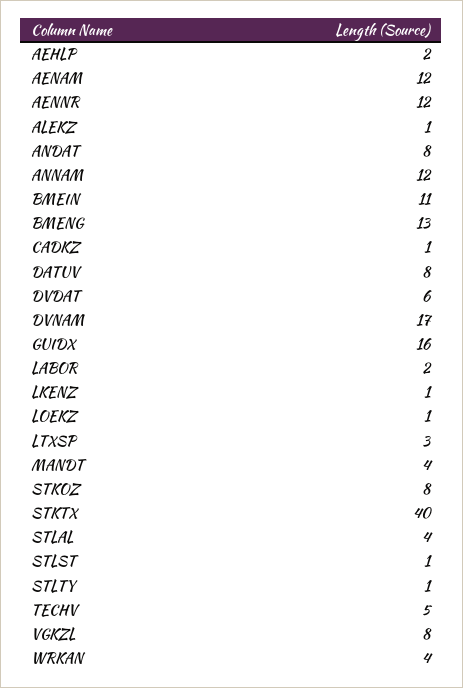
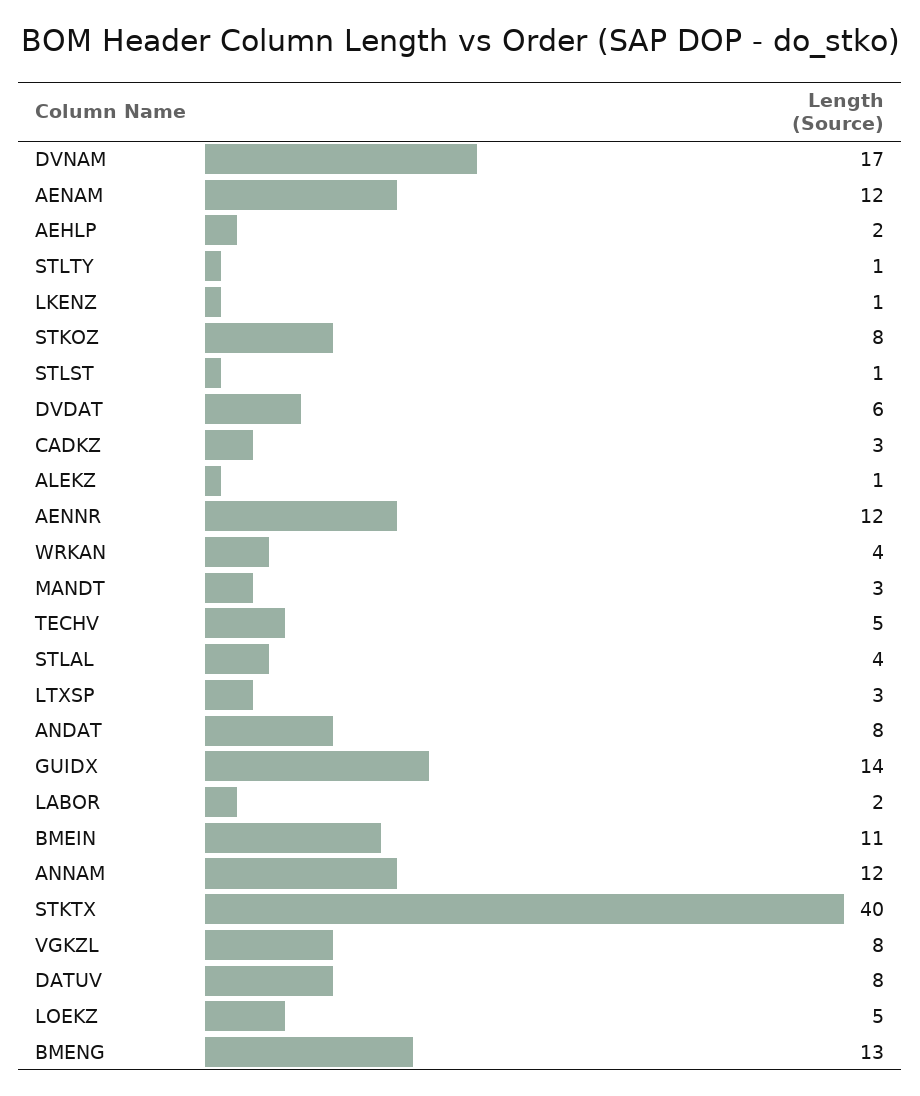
CADKZ: 1 -> 3
GUIDX: 16 -> 14
LOEKZ: 1 -> 5
MANDT: 4 -> 3

